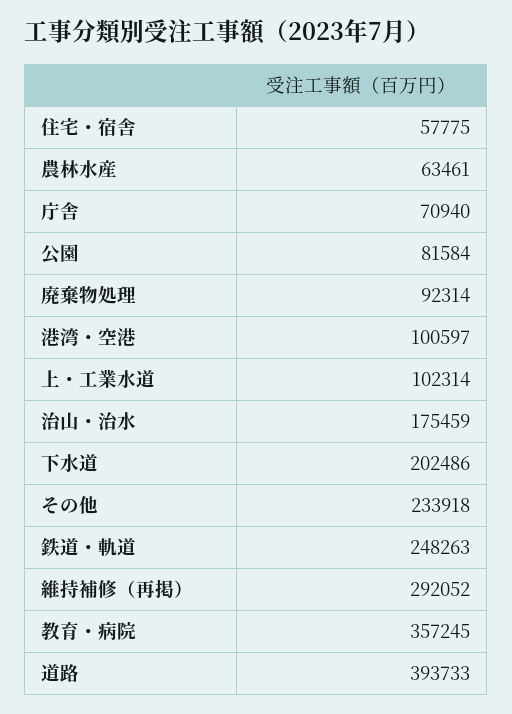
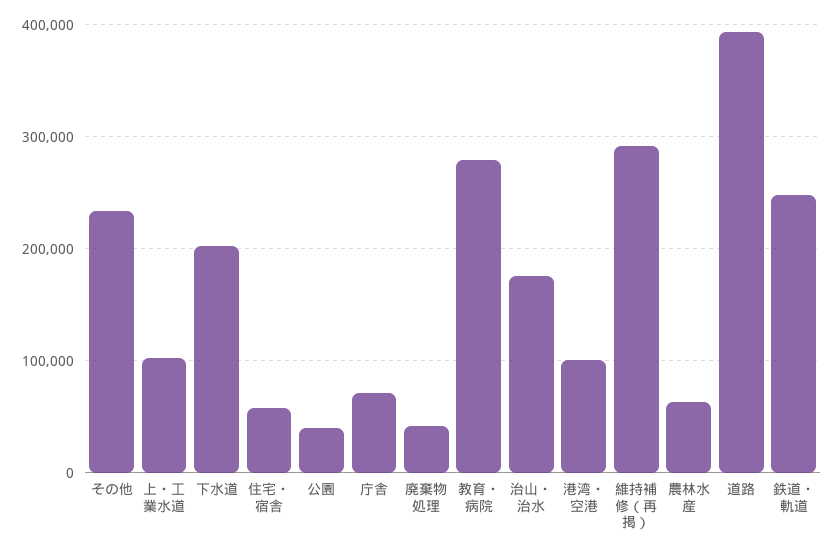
公園: 81584 -> 40000
廃棄物処理: 92314 -> 40000
教育・病院: 357245 -> 280000

